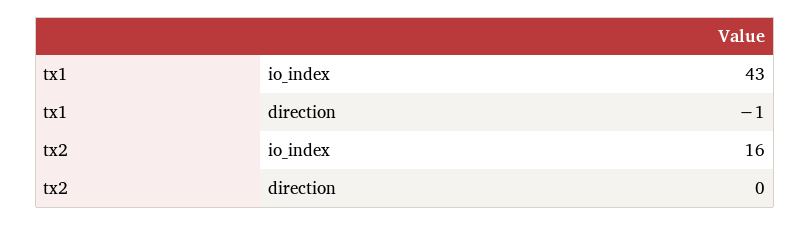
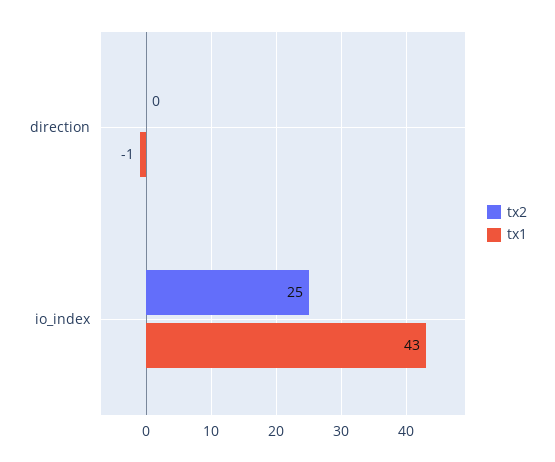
tx2, io_index: 16 -> 25

